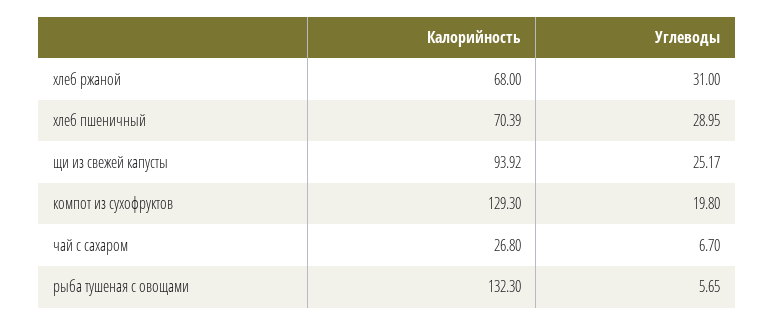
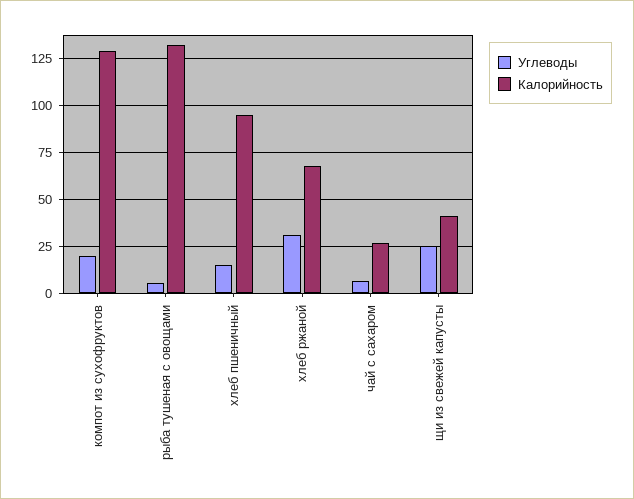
Калорийность, хлеб пшеничный: 70.39 -> 95
Углеводы, хлеб пшеничный: 28.95 -> 15
Калорийность, щи из свежей капусты: 93.92 -> 40

